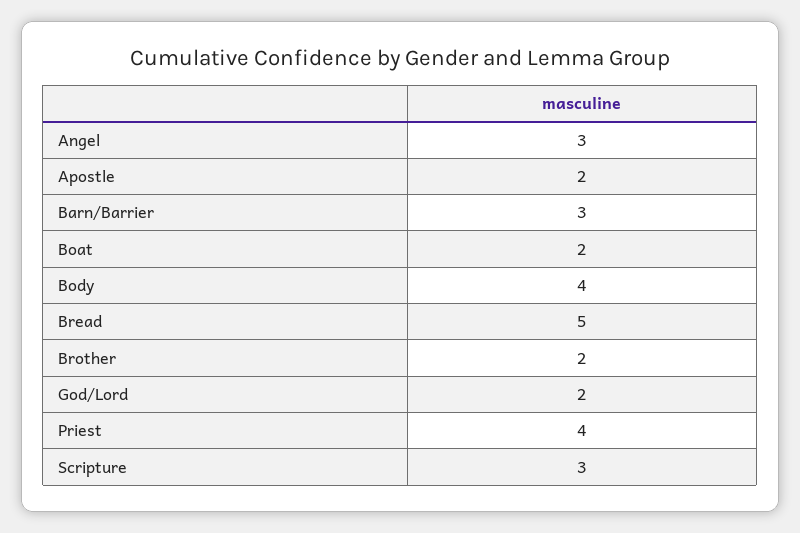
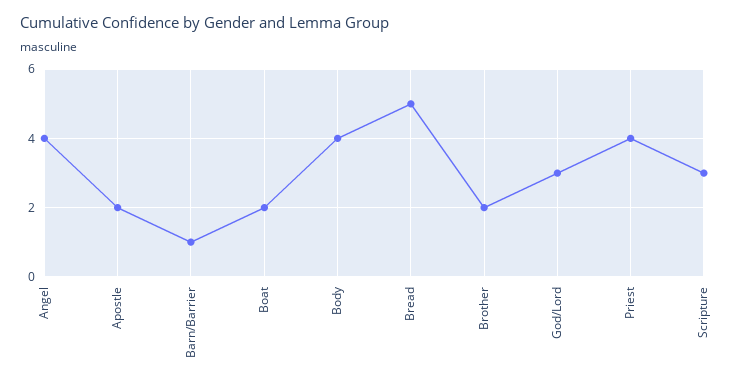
Angel: 3 -> 4
Barn/Barrier: 3 -> 1
God/Lord: 2 -> 3

